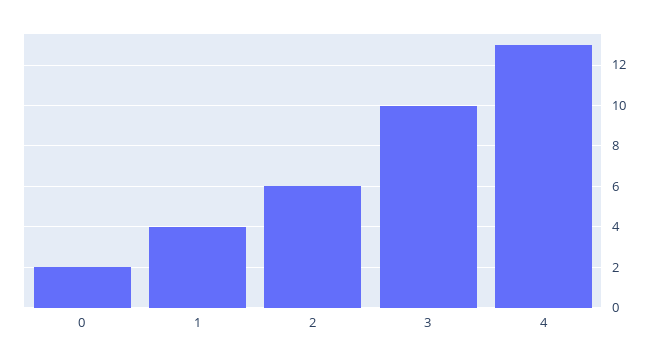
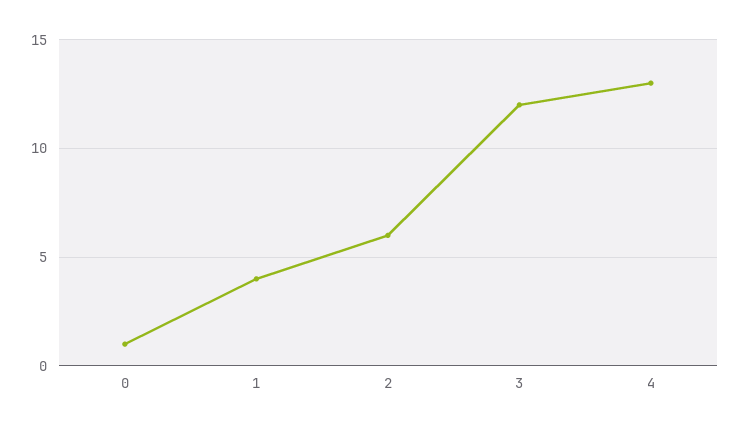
0: 2 -> 1
3: 10 -> 12

